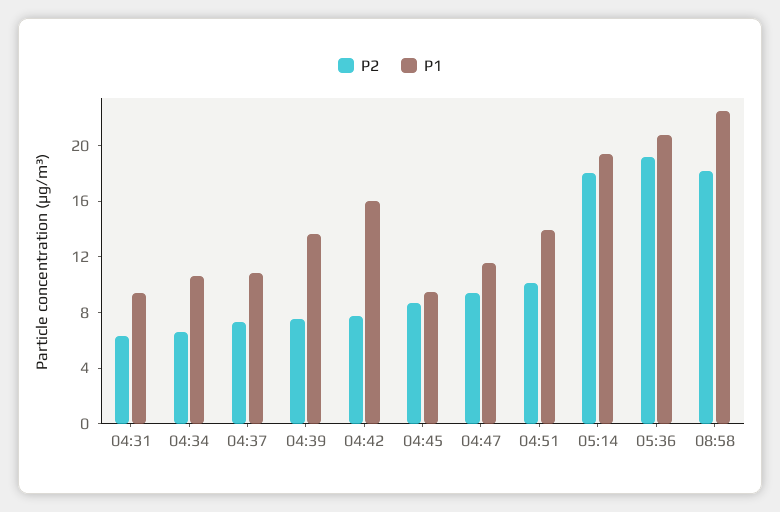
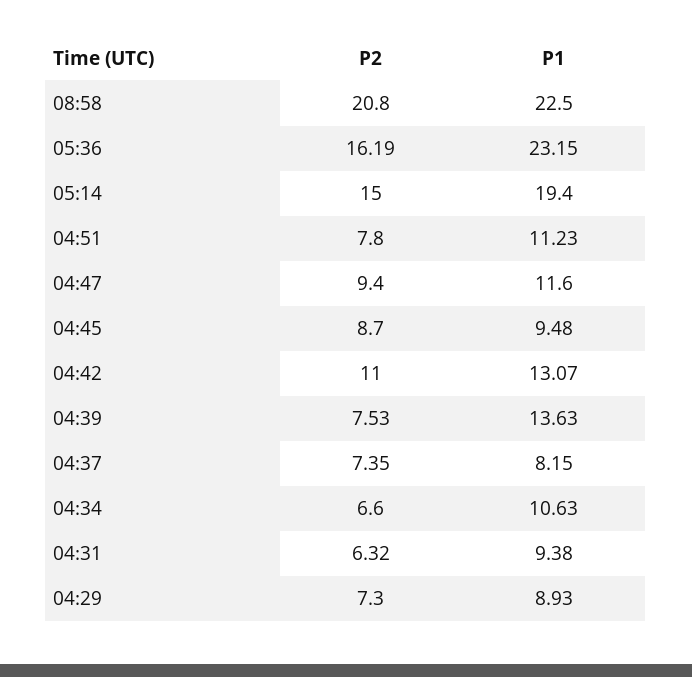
P1, 04:37: 11 -> 8.15
P2, 04:42: 8 -> 11
P1, 04:42: 16 -> 13.07
P2, 04:51: 10 -> 7.8
P1, 04:51: 14 -> 11.23
P2, 05:14: 18 -> 15
P2, 05:36: 19 -> 16.19
P1, 05:36: 21 -> 23.15
P2, 08:58: 18 -> 20.8
P2, 04:29: none -> 7.3
P1, 04:29: none -> 8.93

